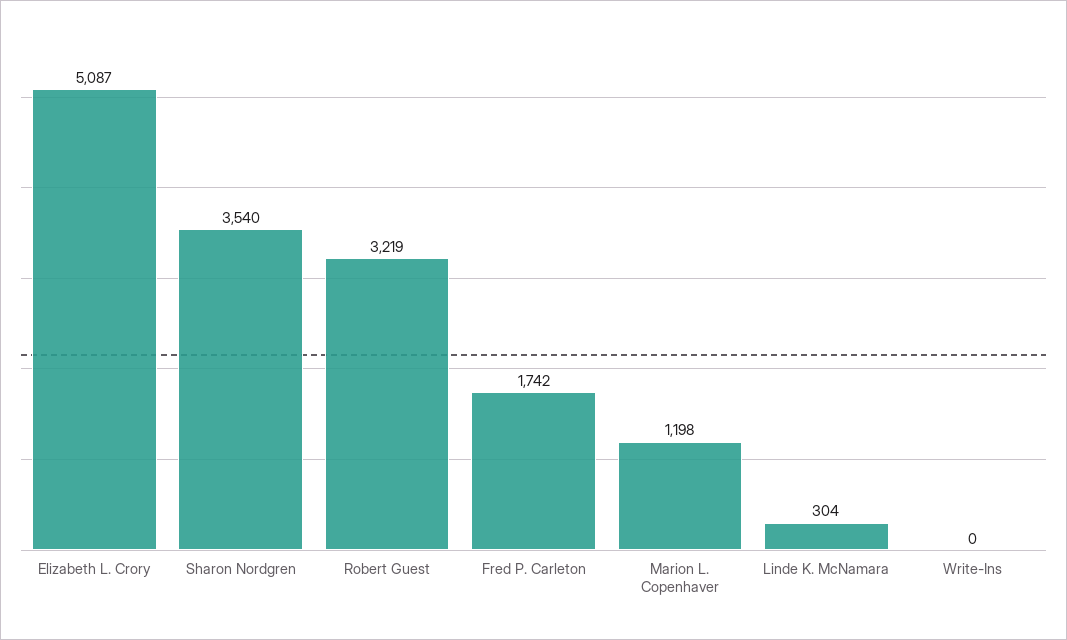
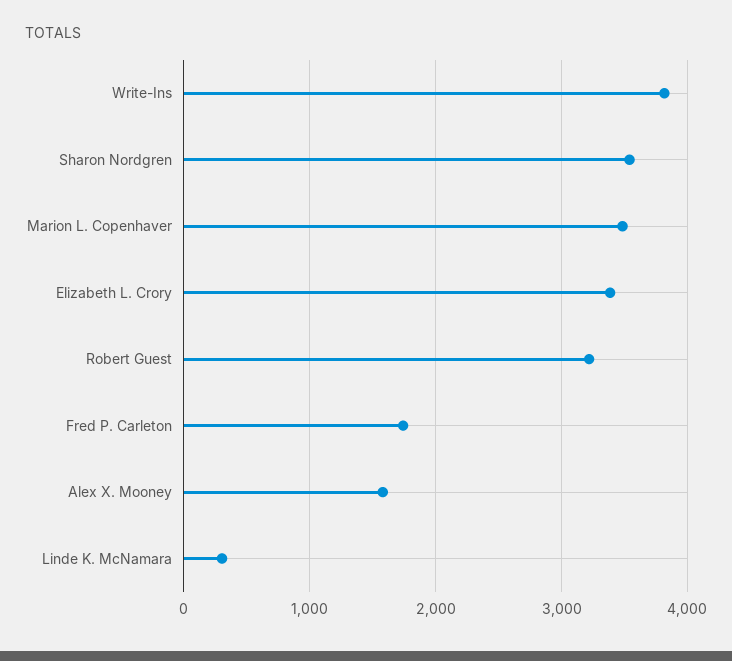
Elizabeth L. Crory: 5087 -> 3400
Marion L. Copenhaver: 1198 -> 3500
Write-Ins: 0 -> 3800
Alex X. Mooney: none -> 1600

